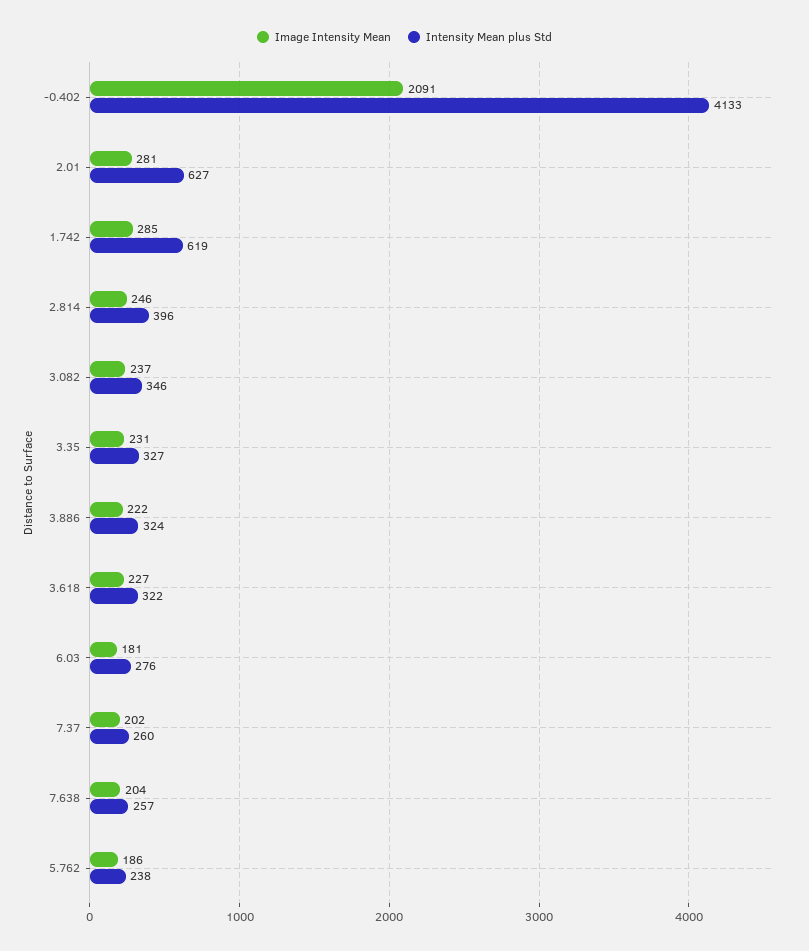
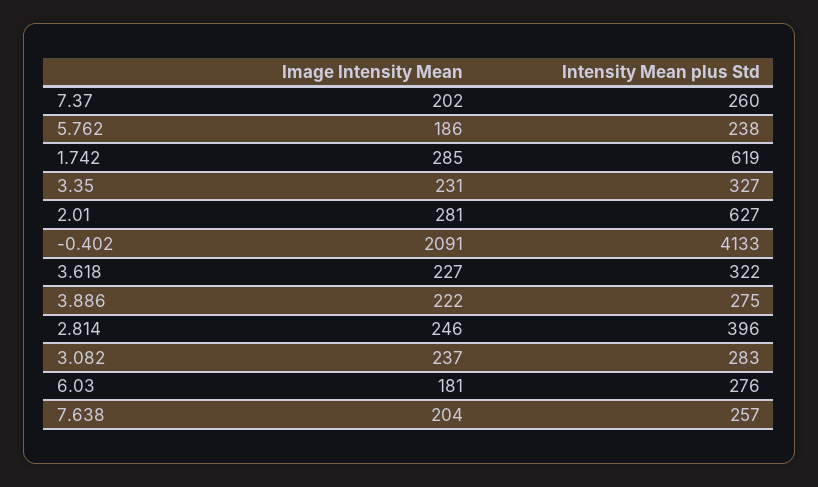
Intensity Mean plus Std, 3.082: 346 -> 283
Intensity Mean plus Std, 3.886: 324 -> 275

